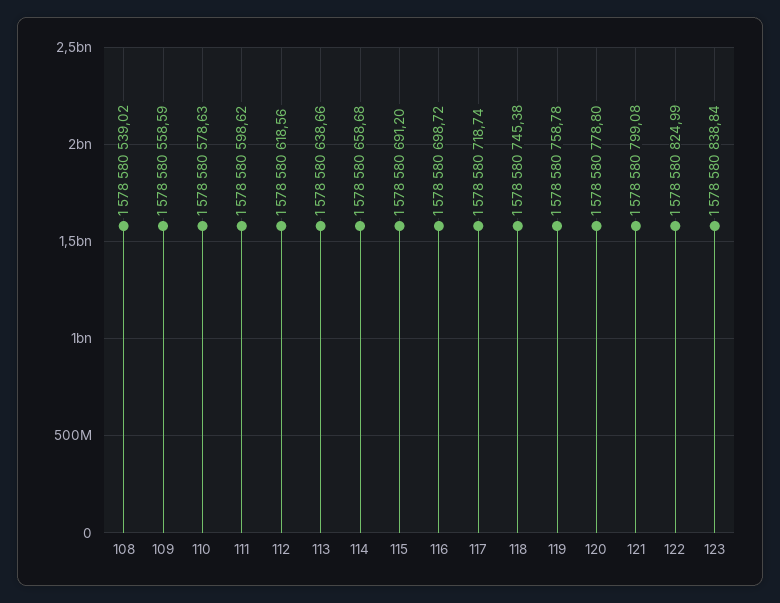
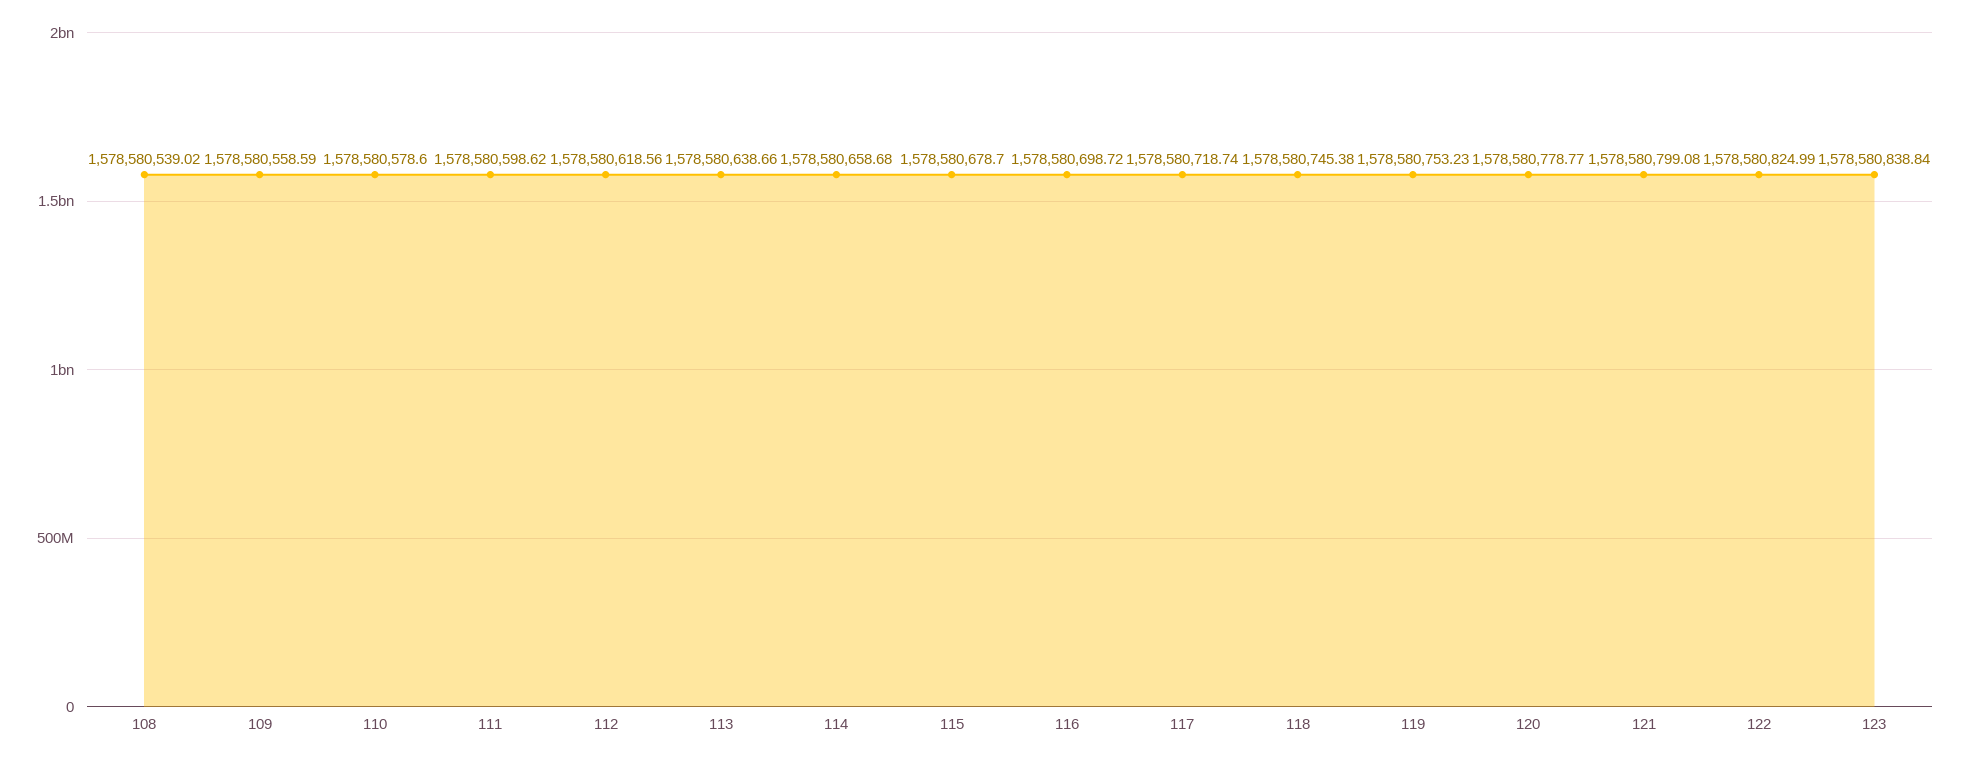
110: 1578580578.63 -> 1578580578.6
115: 1578580691.2 -> 1578580678.7
119: 1578580758.78 -> 1578580753.23
120: 1578580778.8 -> 1578580778.77

